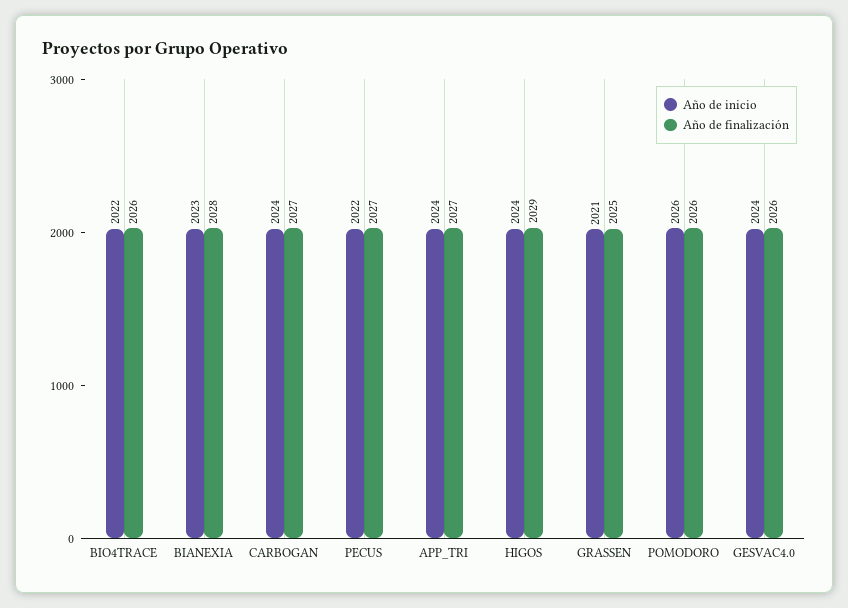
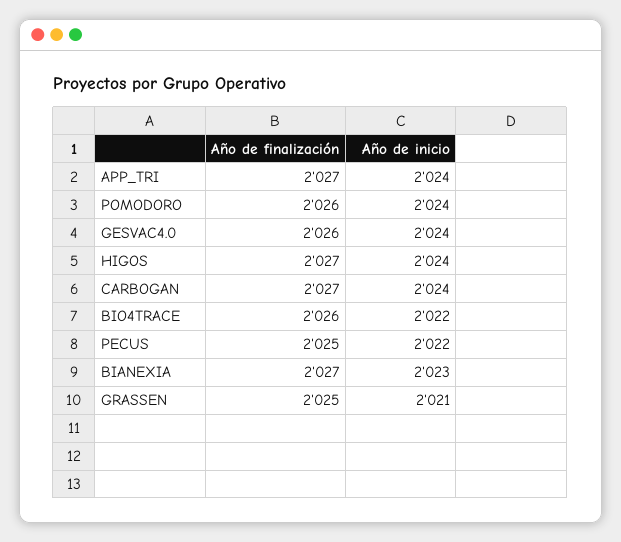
Año de finalización, BIANEXIA: 2028 -> 2027
Año de finalización, PECUS: 2027 -> 2025
Año de finalización, HIGOS: 2029 -> 2027
Año de inicio, POMODORO: 2026 -> 2024

